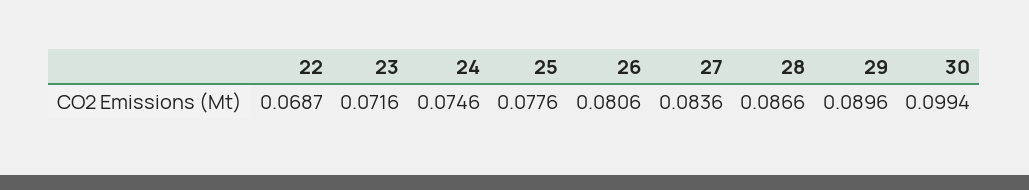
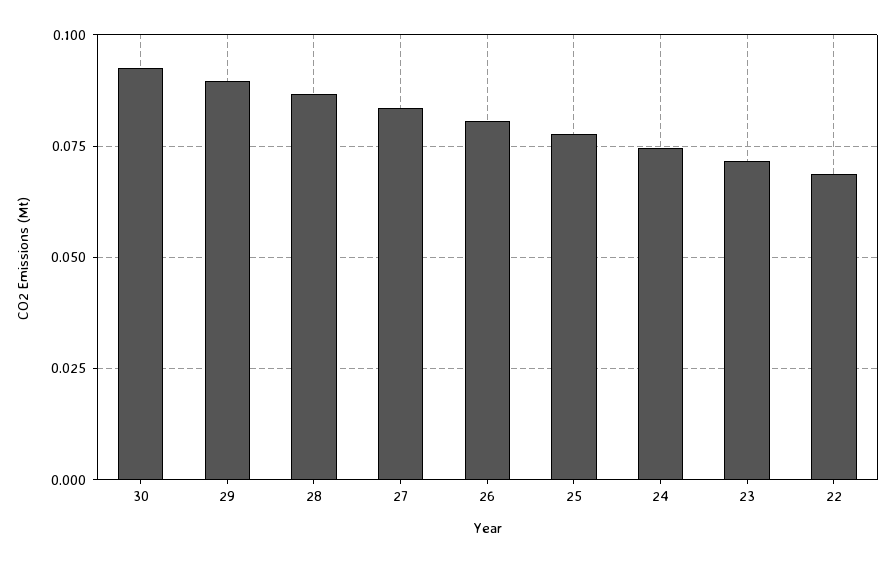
30: 0.0994 -> 0.0925

